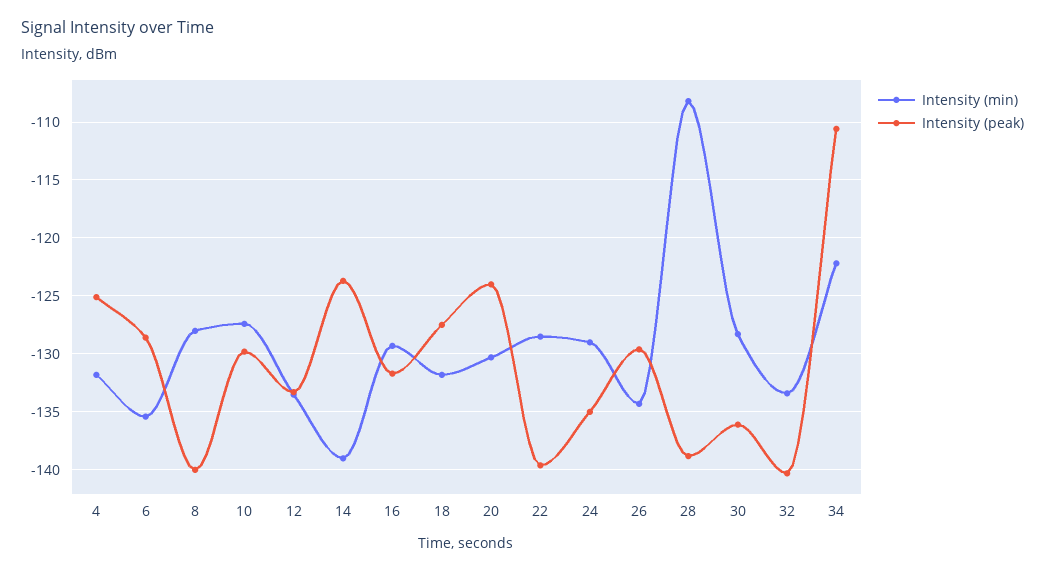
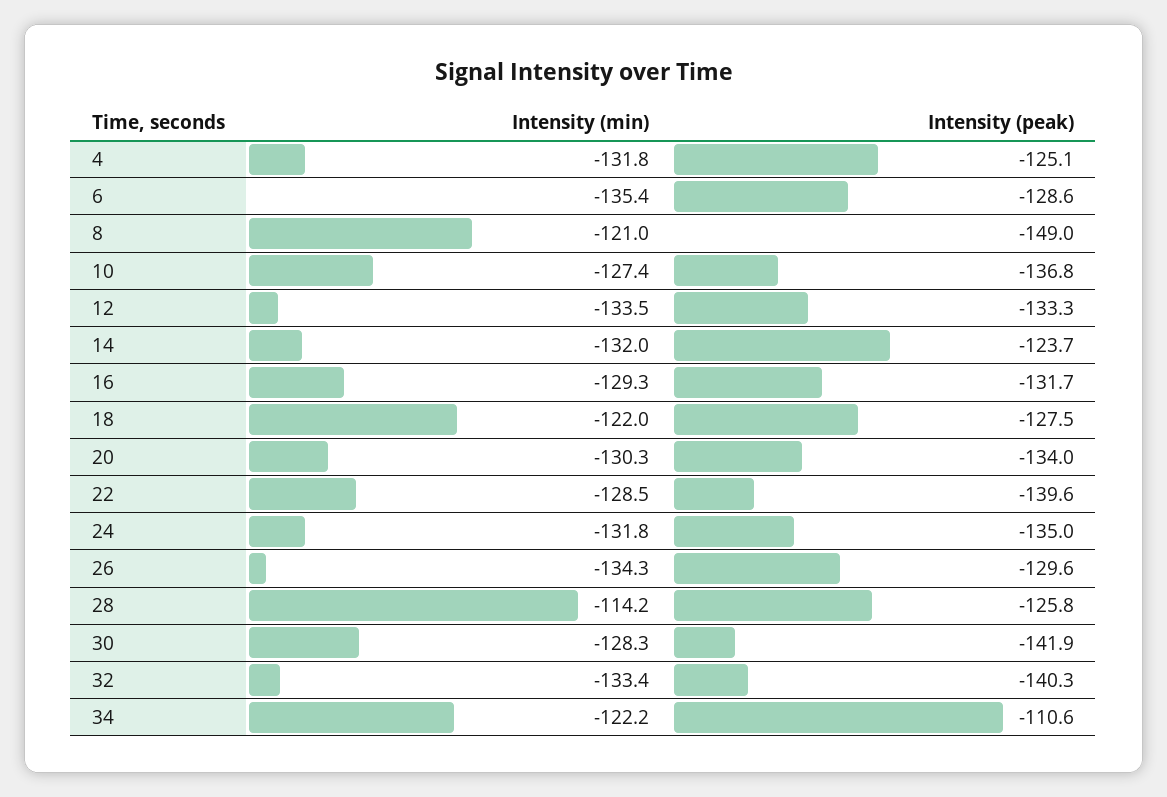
Intensity (min), 8: -128 -> -121
Intensity (peak), 8: -140 -> -149
Intensity (peak), 10: -130 -> -136.8
Intensity (min), 14: -139 -> -132
Intensity (min), 18: -132 -> -122
Intensity (peak), 20: -124 -> -134
Intensity (min), 24: -129 -> -131.8
Intensity (min), 28: -108 -> -114.2
Intensity (peak), 28: -139 -> -125.8
Intensity (peak), 30: -136 -> -141.9

